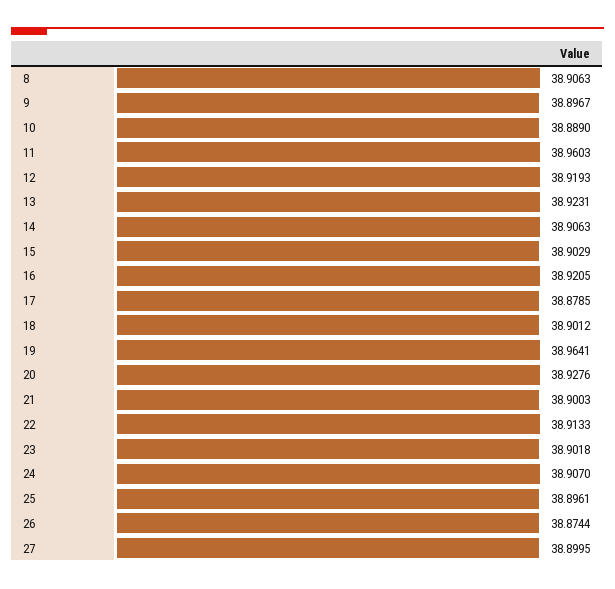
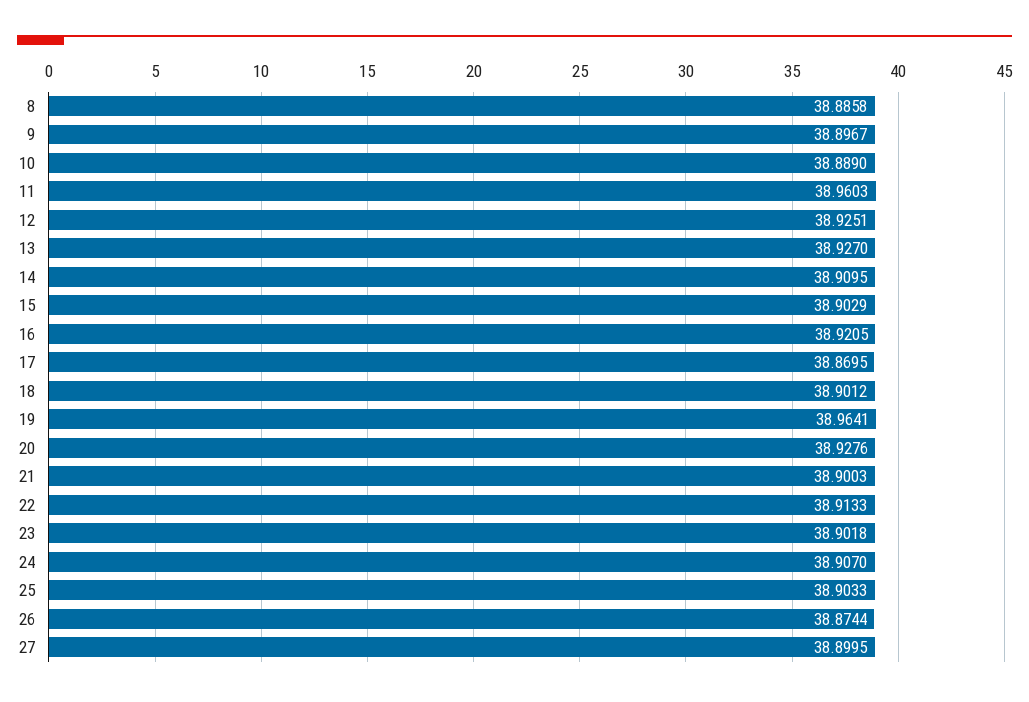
8: 38.9063 -> 38.8858
12: 38.9193 -> 38.9251
13: 38.9231 -> 38.927
14: 38.9063 -> 38.9095
17: 38.8785 -> 38.8695
25: 38.8961 -> 38.9033

